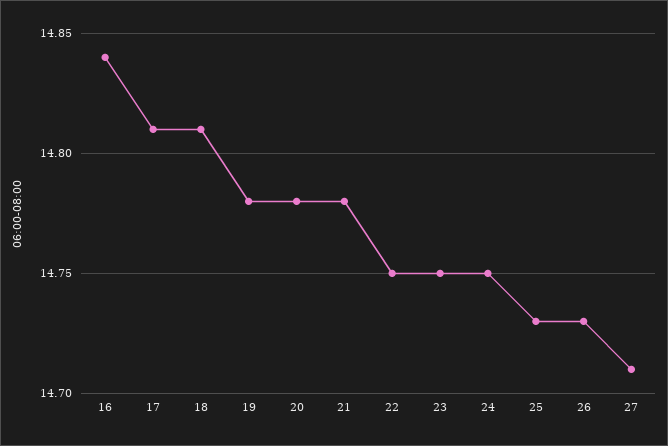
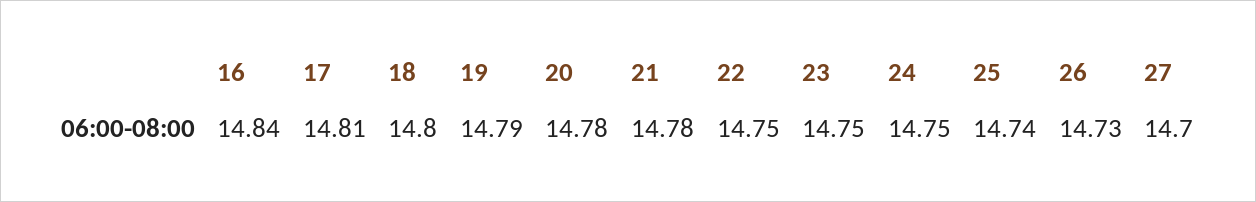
18: 14.81 -> 14.8
19: 14.78 -> 14.79
25: 14.73 -> 14.74
27: 14.71 -> 14.7

